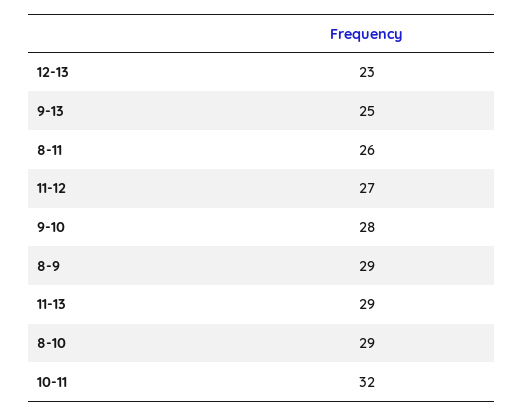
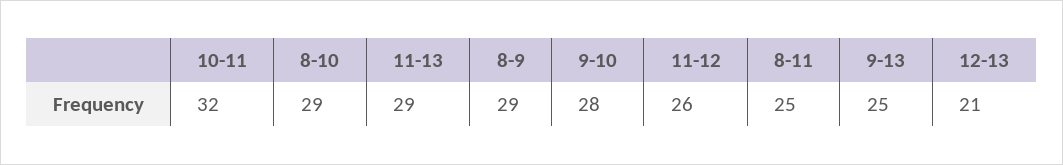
12-13: 23 -> 21
8-11: 26 -> 25
11-12: 27 -> 26

